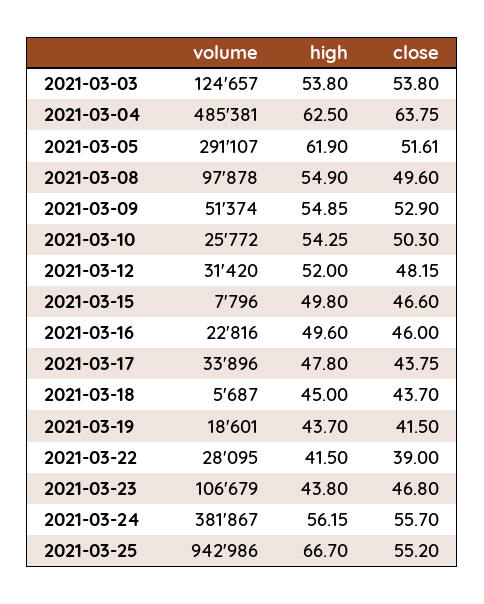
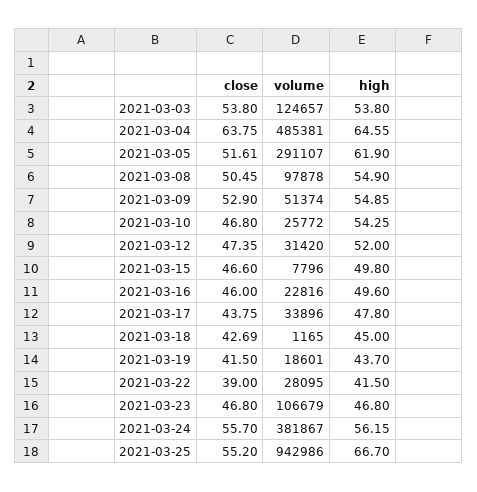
high, 2021-03-04: 62.5 -> 64.55
close, 2021-03-08: 49.6 -> 50.45
close, 2021-03-10: 50.3 -> 46.8
close, 2021-03-12: 48.15 -> 47.35
volume, 2021-03-18: 5687 -> 1165
close, 2021-03-18: 43.7 -> 42.69
high, 2021-03-23: 43.8 -> 46.8

